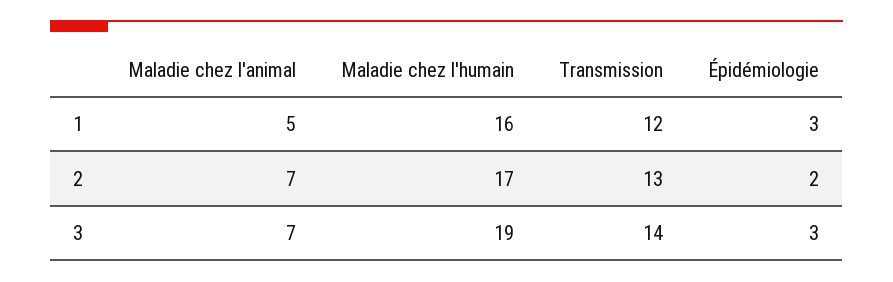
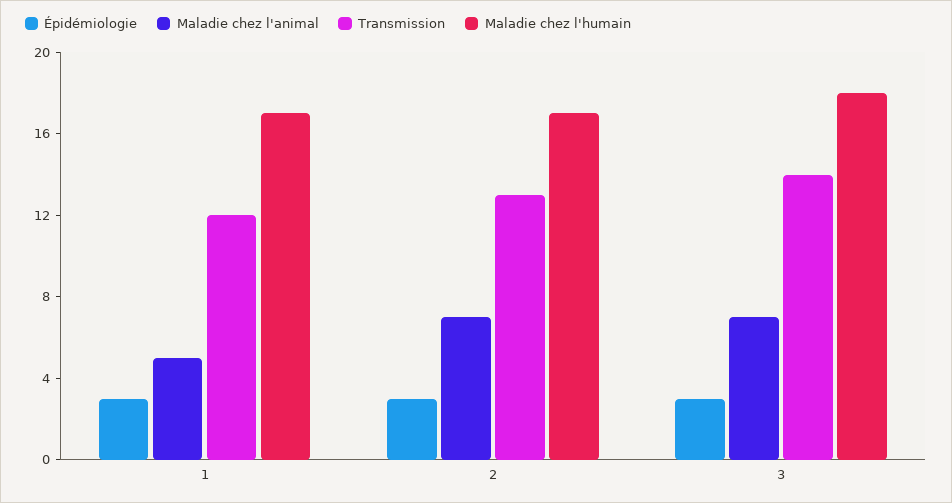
Maladie chez l'humain, 1: 16 -> 17
Épidémiologie, 2: 2 -> 3
Maladie chez l'humain, 3: 19 -> 18

